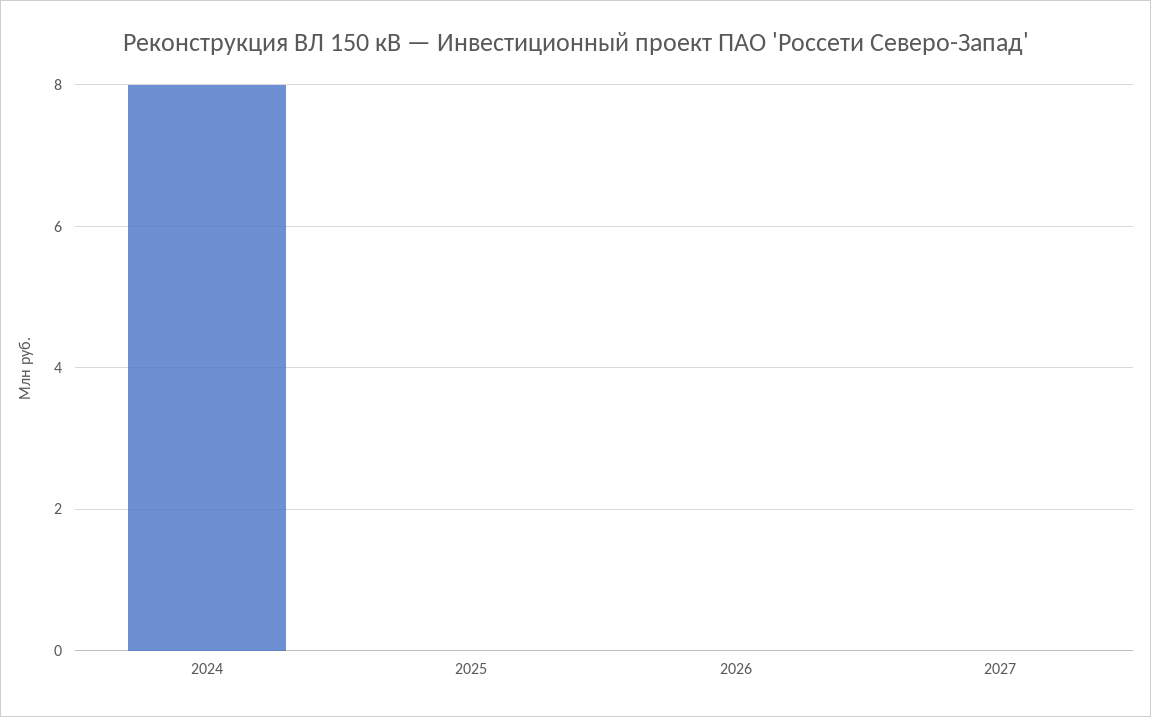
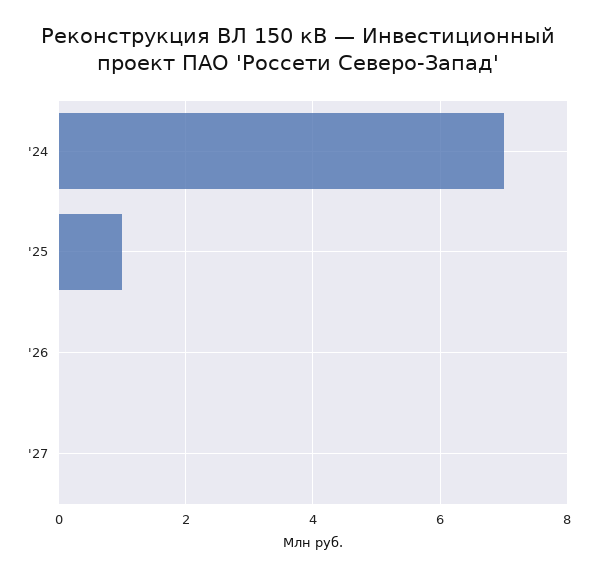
2024: 8 -> 7
2025: 0 -> 1

